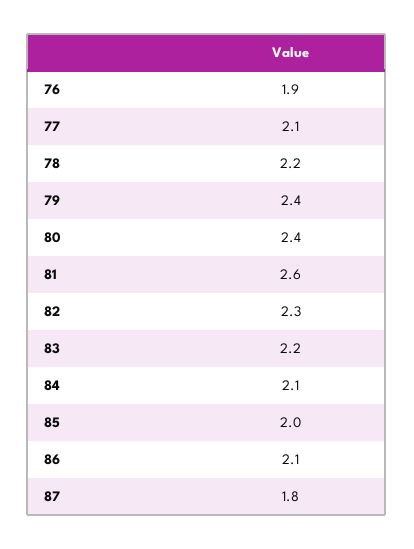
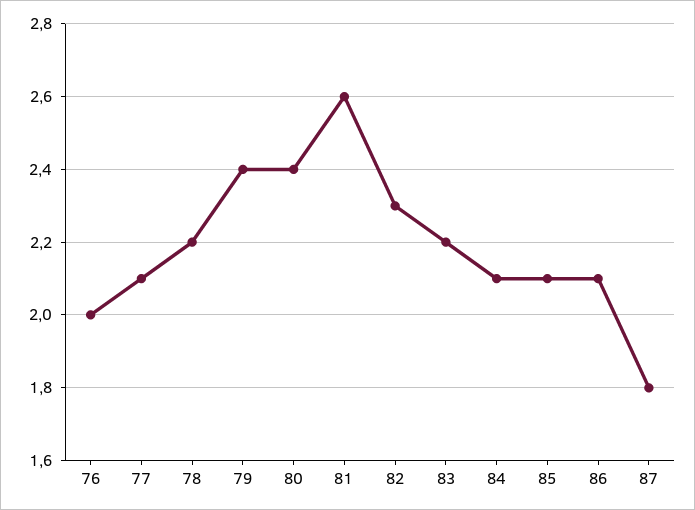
76: 1.9 -> 2
85: 2 -> 2.1

